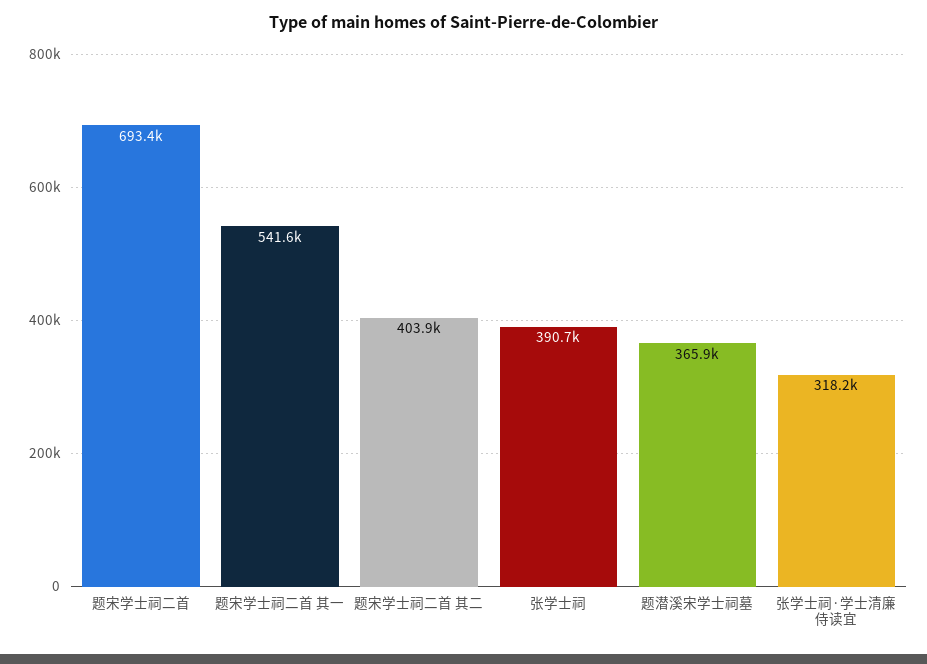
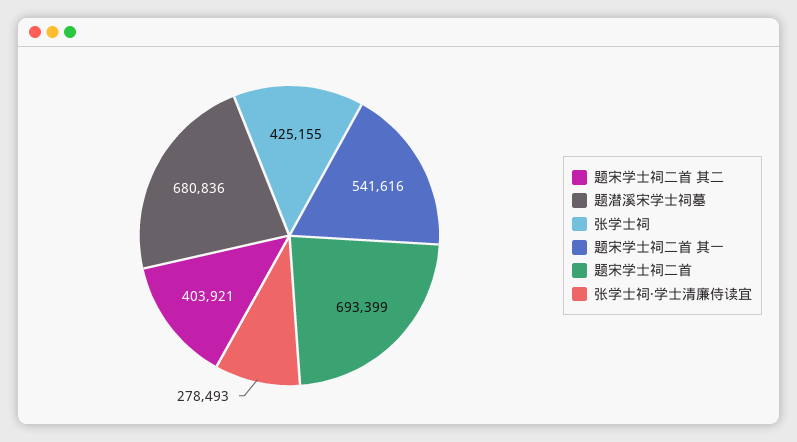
张学士祠: 390700 -> 425155
题潜溪宋学士祠墓: 365900 -> 680836
张学士祠·学士清廉侍读宜: 318200 -> 278493

